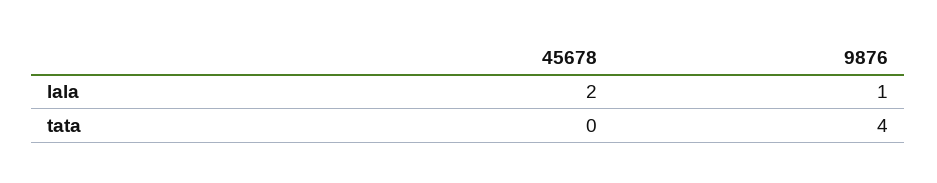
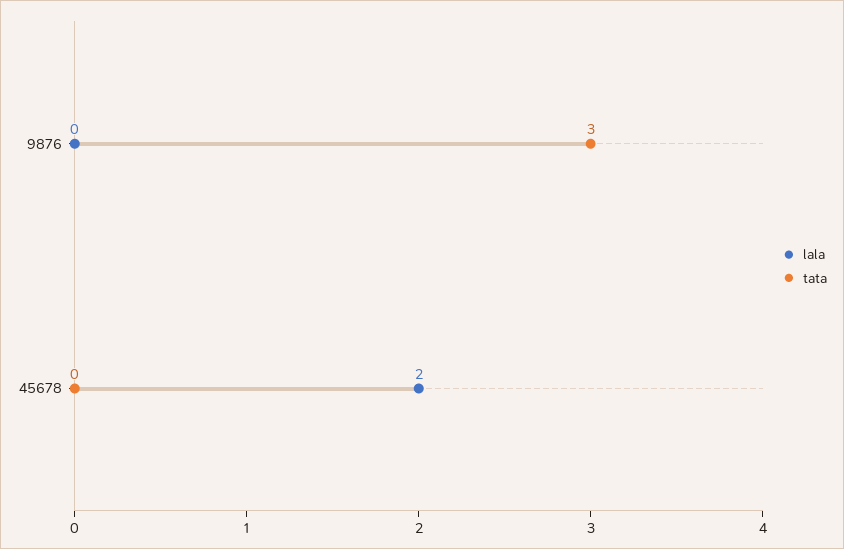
lala, 9876: 1 -> 0
tata, 9876: 4 -> 3

